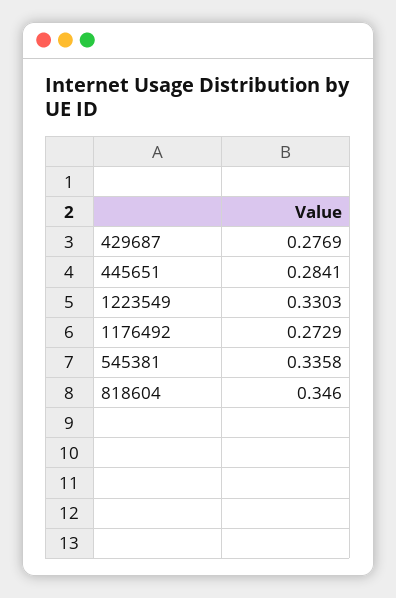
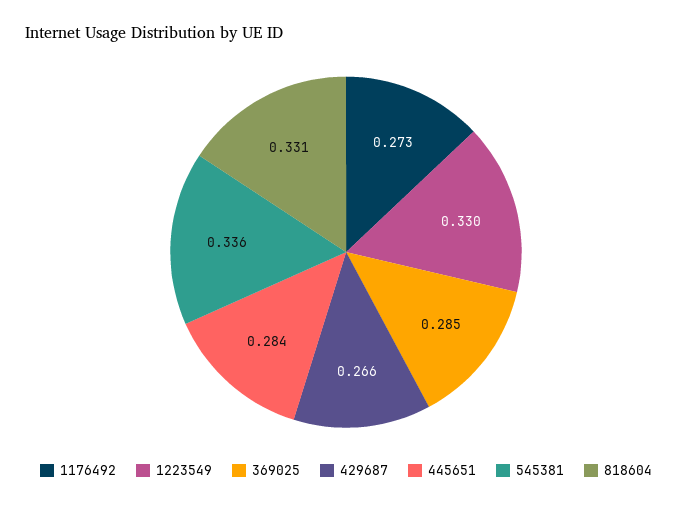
429687: 0.2769 -> 0.266
818604: 0.346 -> 0.331
369025: none -> 0.285

